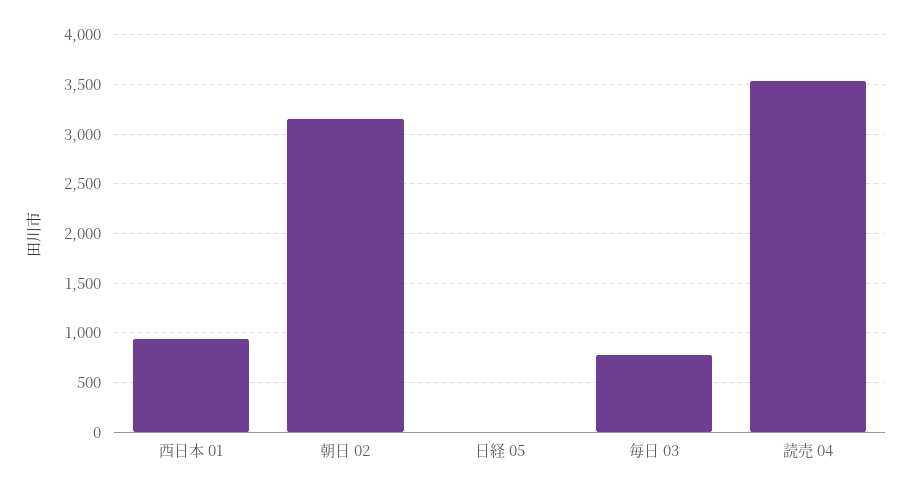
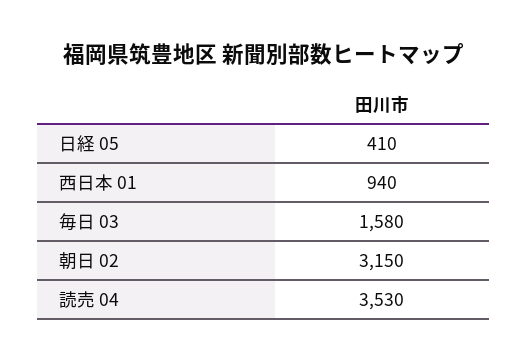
日経 05: 0 -> 410
毎日 03: 800 -> 1580

